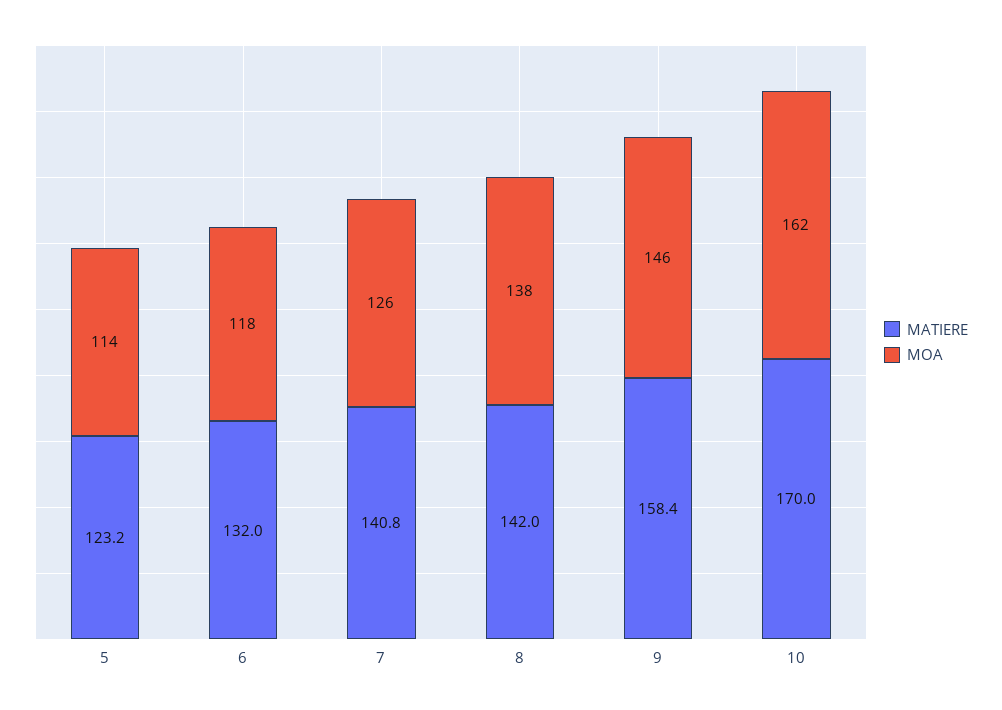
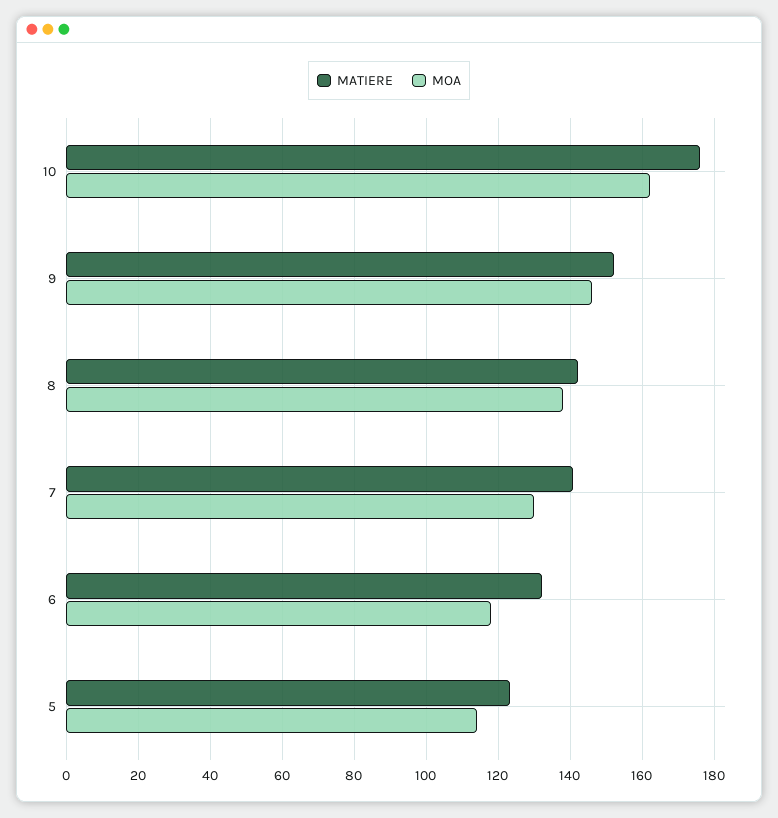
MOA, 7: 126 -> 130
MATIERE, 9: 158.4 -> 152
MATIERE, 10: 170 -> 176

